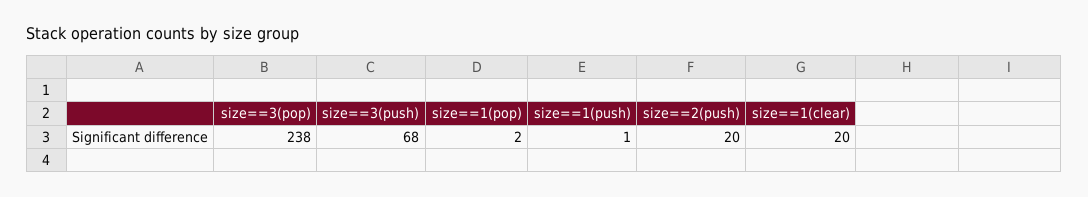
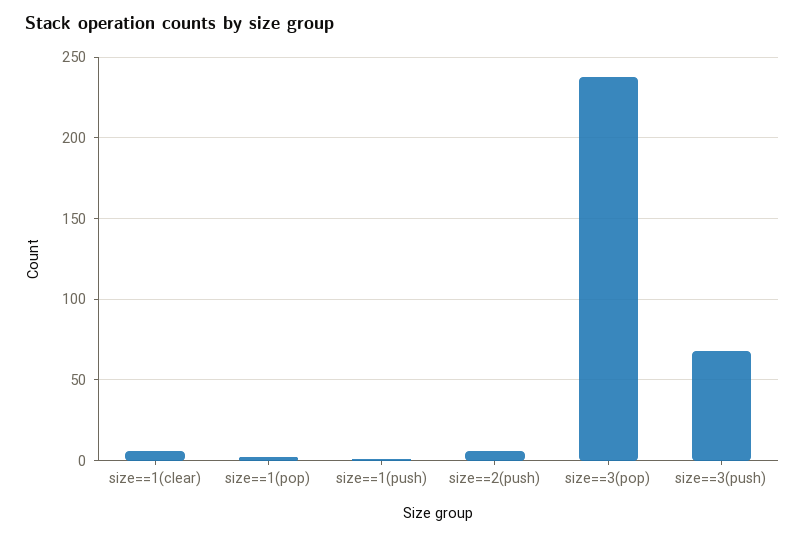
size==2(push): 20 -> 5
size==1(clear): 20 -> 5

